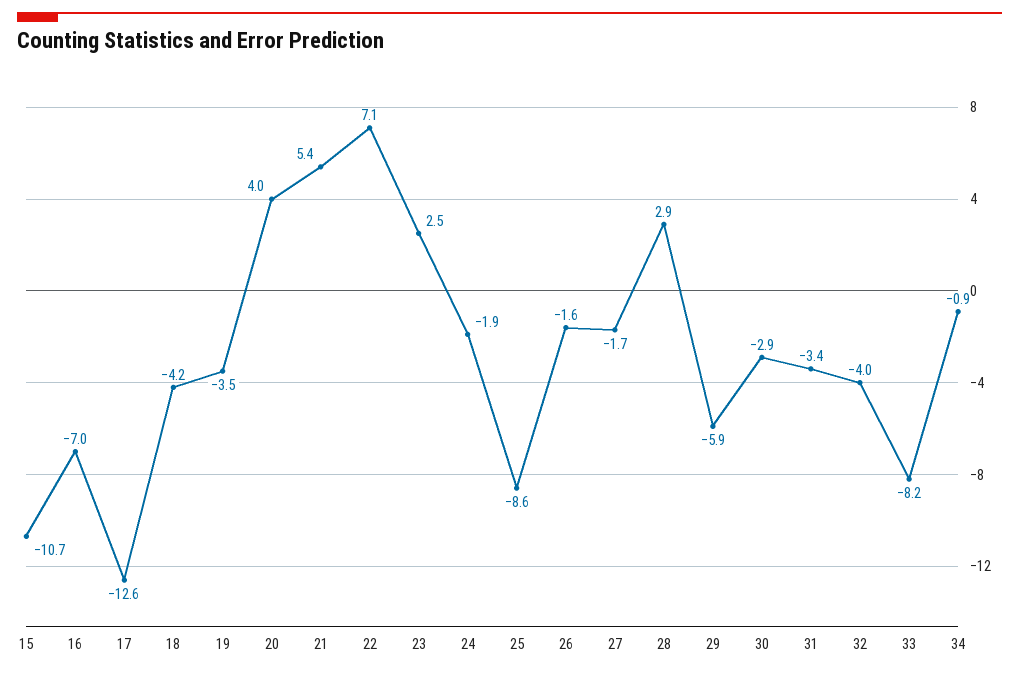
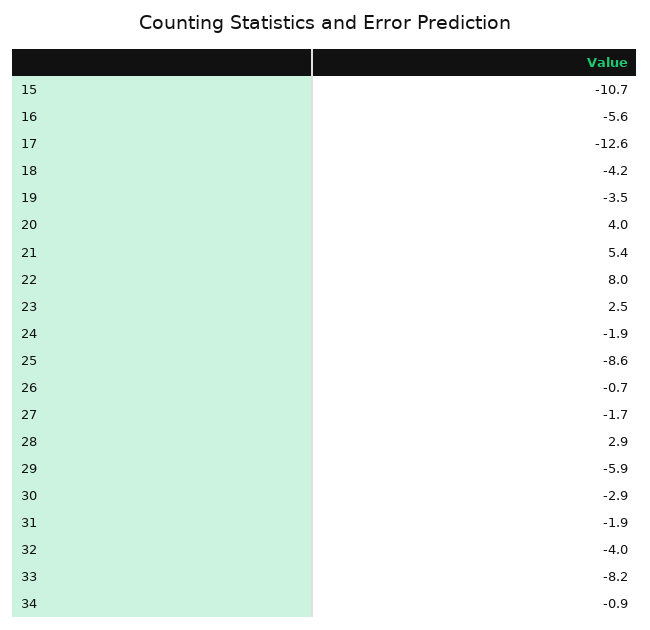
16: -7 -> -5.6
22: 7.1 -> 8
26: -1.6 -> -0.7
31: -3.4 -> -1.9

